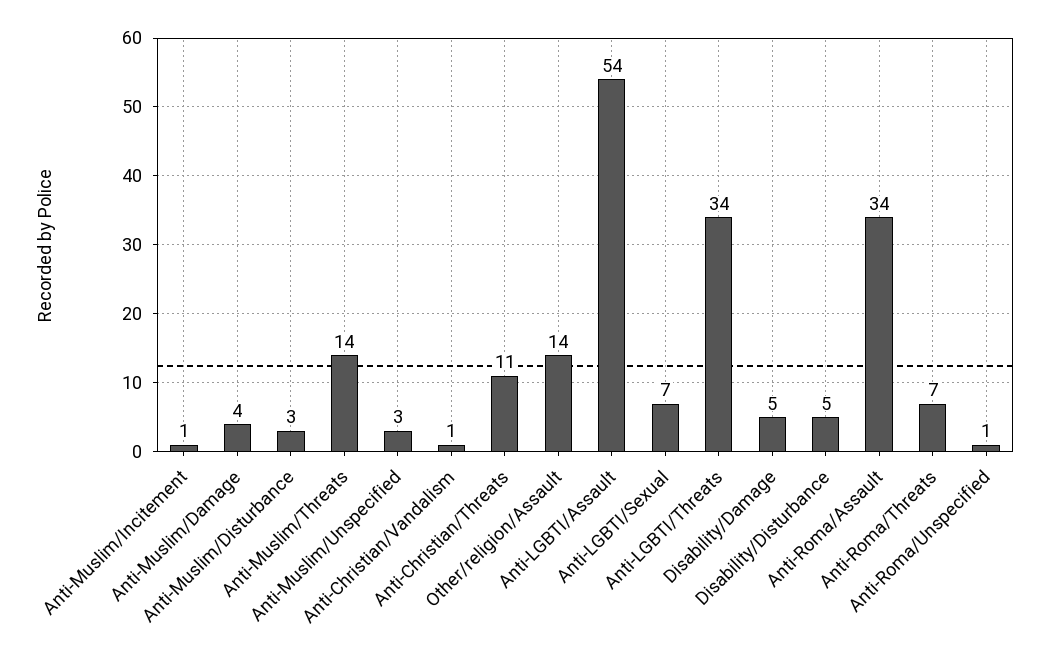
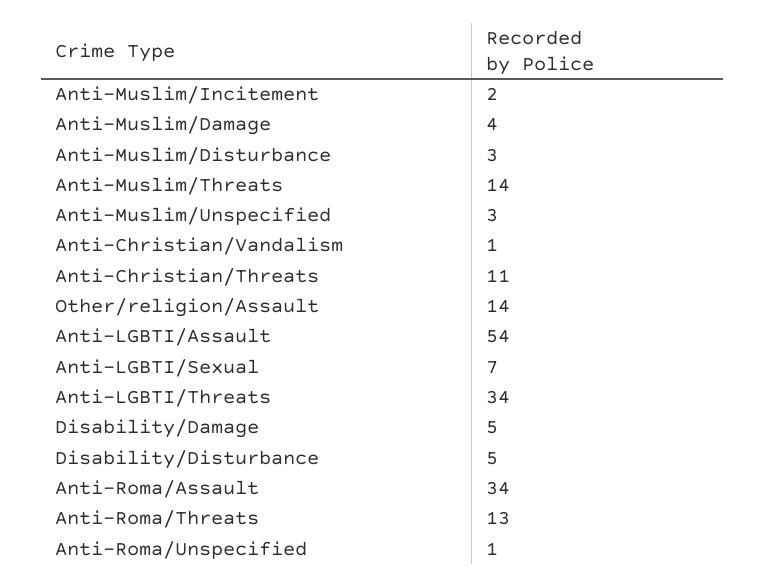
Anti-Muslim/Incitement: 1 -> 2
Anti-Roma/Threats: 7 -> 13

